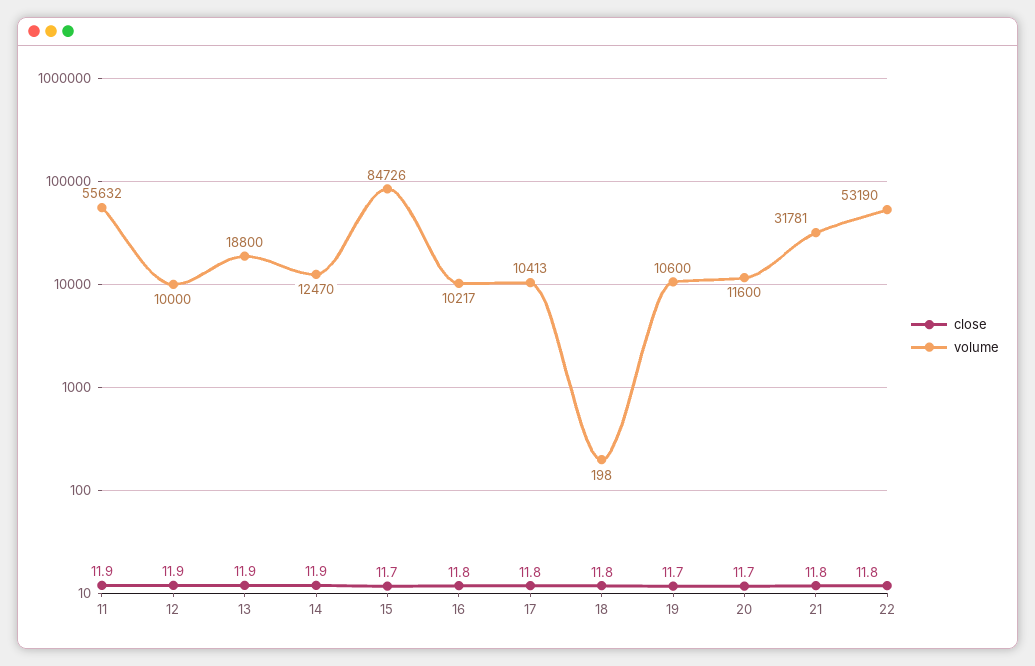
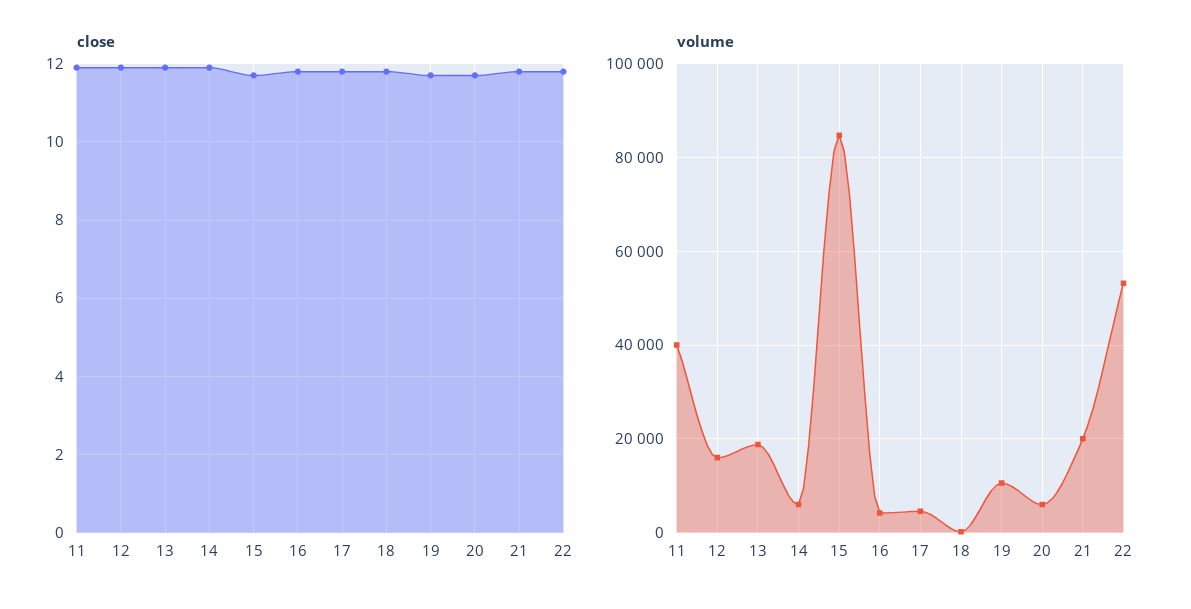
volume, 11: 55632 -> 40000
volume, 12: 10000 -> 16000
volume, 14: 12470 -> 6000
volume, 16: 10217 -> 4000
volume, 17: 10413 -> 4000
volume, 20: 11600 -> 6000
volume, 21: 31781 -> 20000

